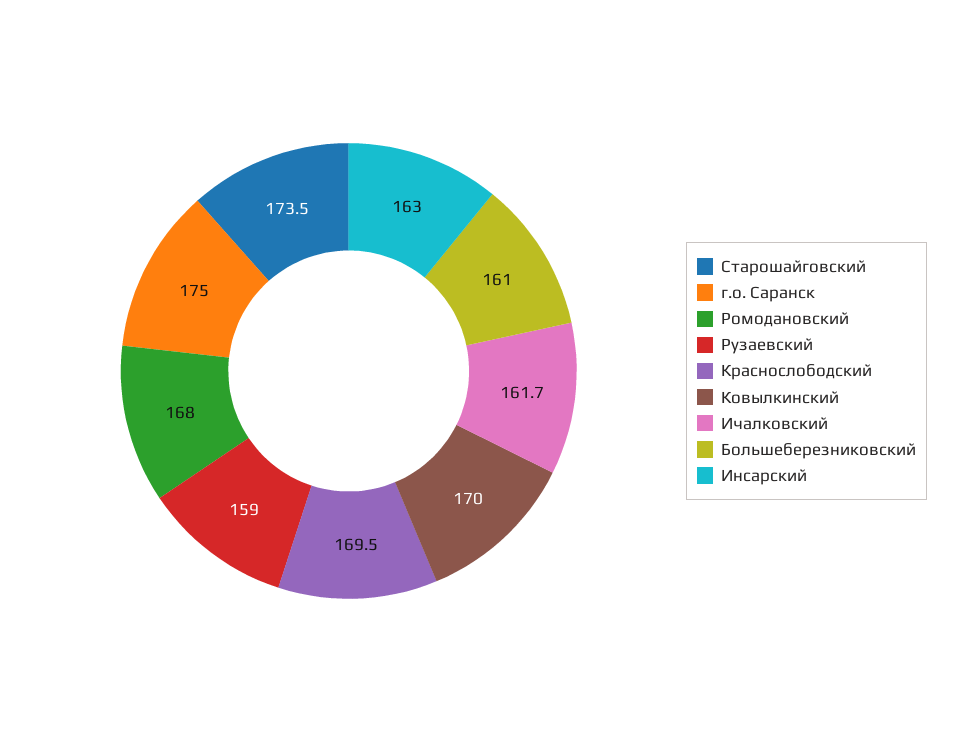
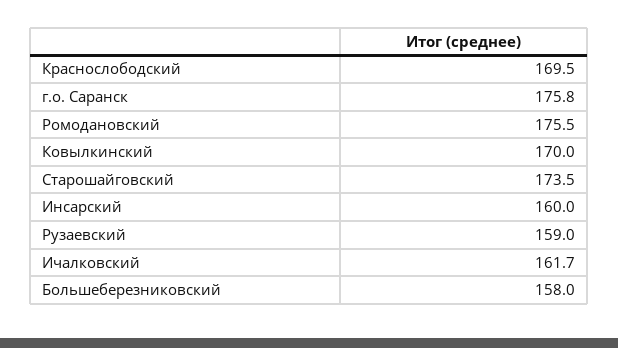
г.о. Саранск: 175 -> 175.8
Ромодановский: 168 -> 175.5
Большеберезниковский: 161 -> 158
Инсарский: 163 -> 160

